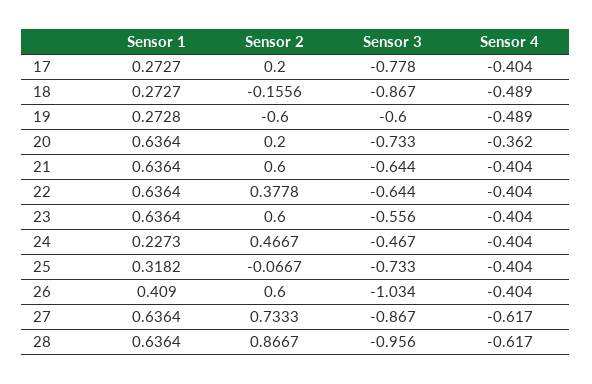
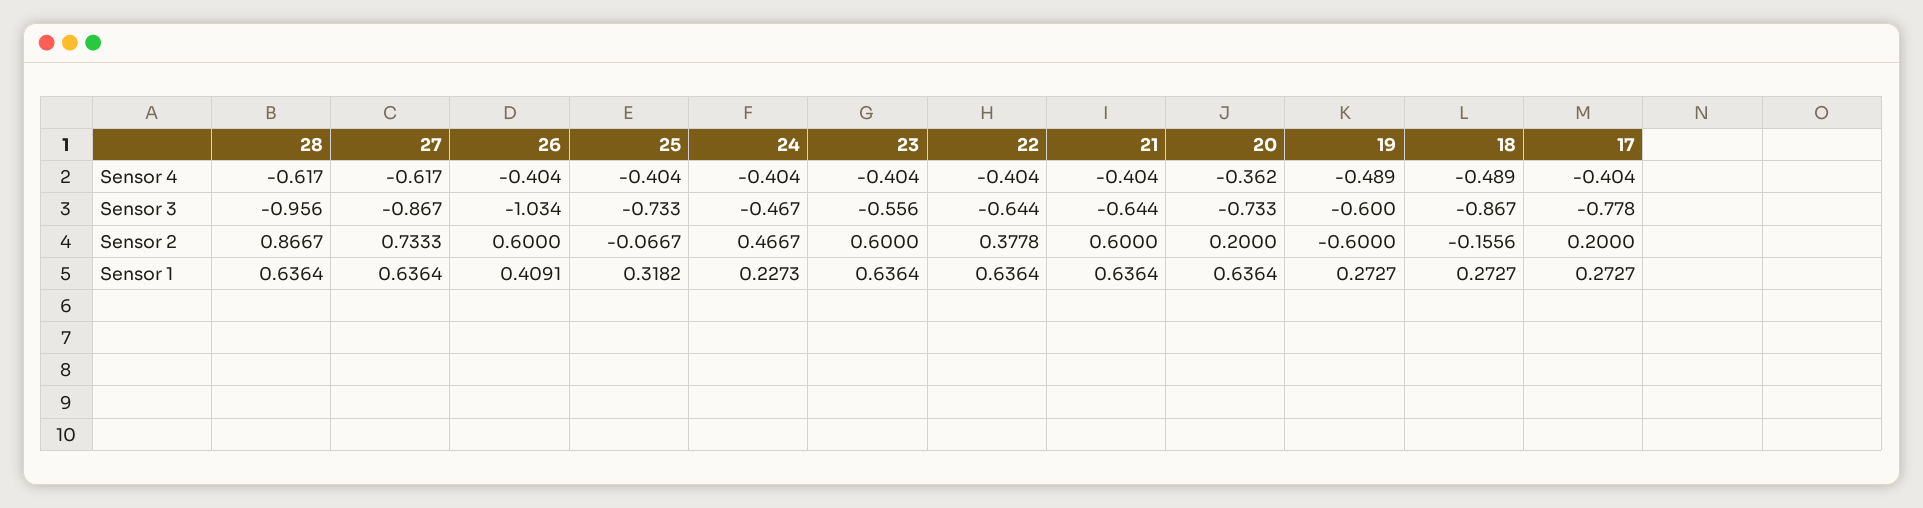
Sensor 1, 19: 0.2728 -> 0.2727
Sensor 1, 26: 0.409 -> 0.4091

